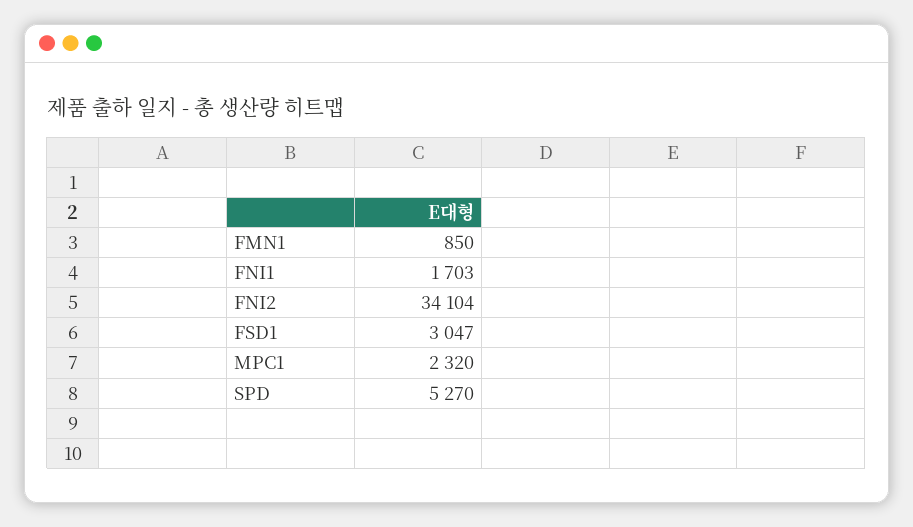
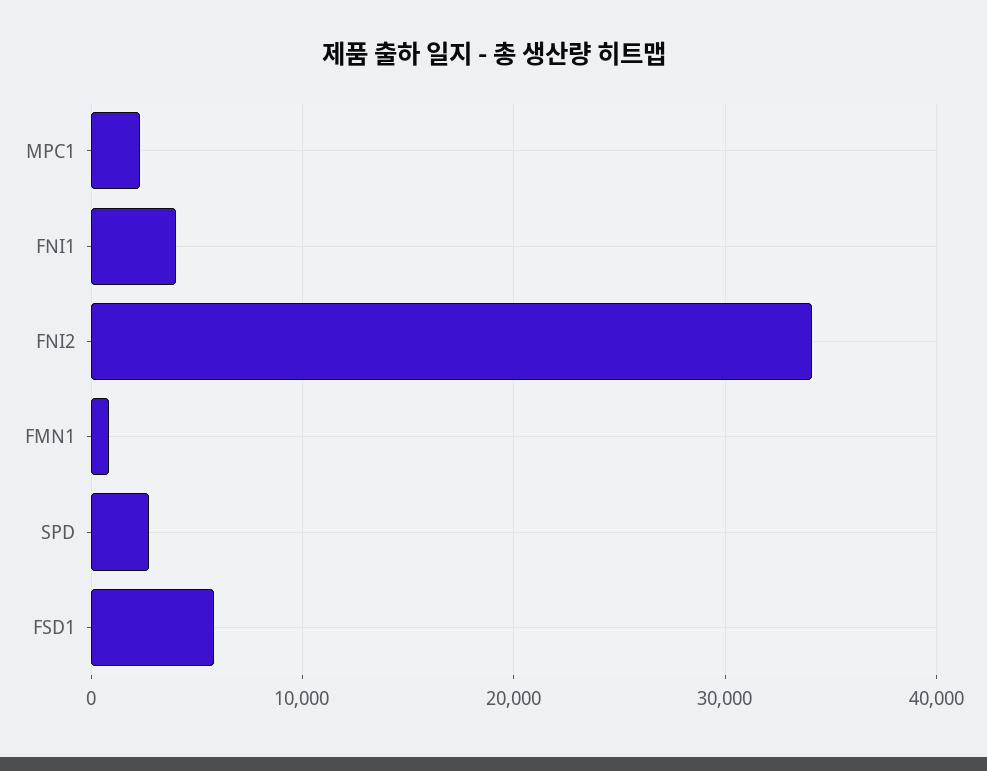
FNI1: 1703 -> 4000
FSD1: 3047 -> 6000
SPD: 5270 -> 3000

